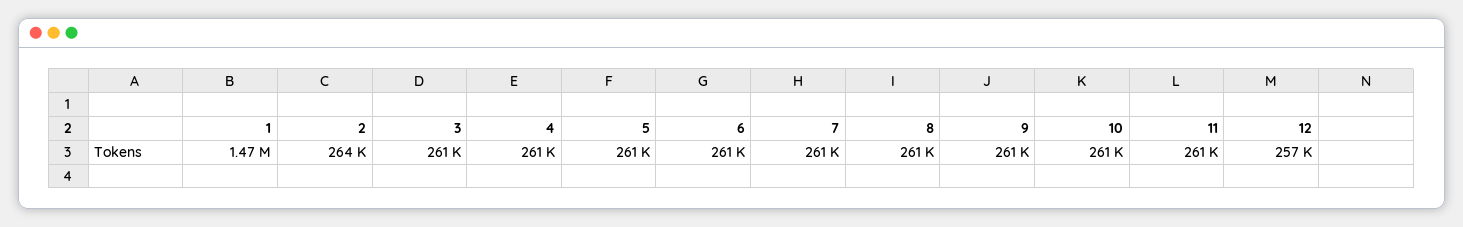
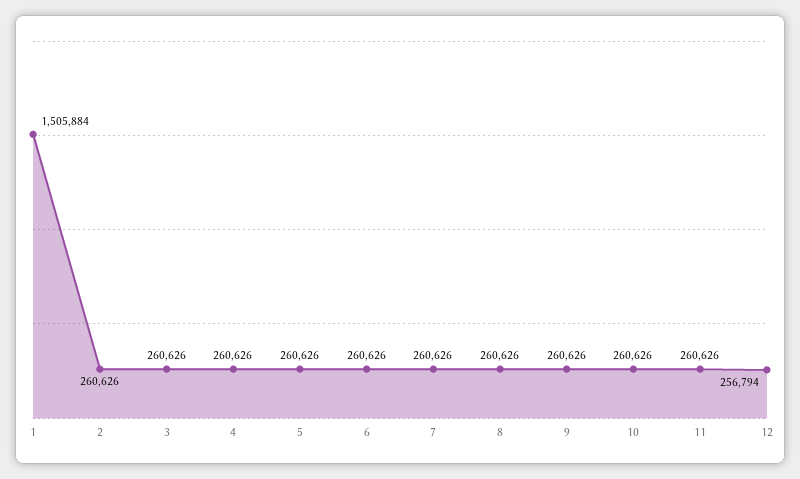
1: 1470000 -> 1505884
2: 264000 -> 260626

